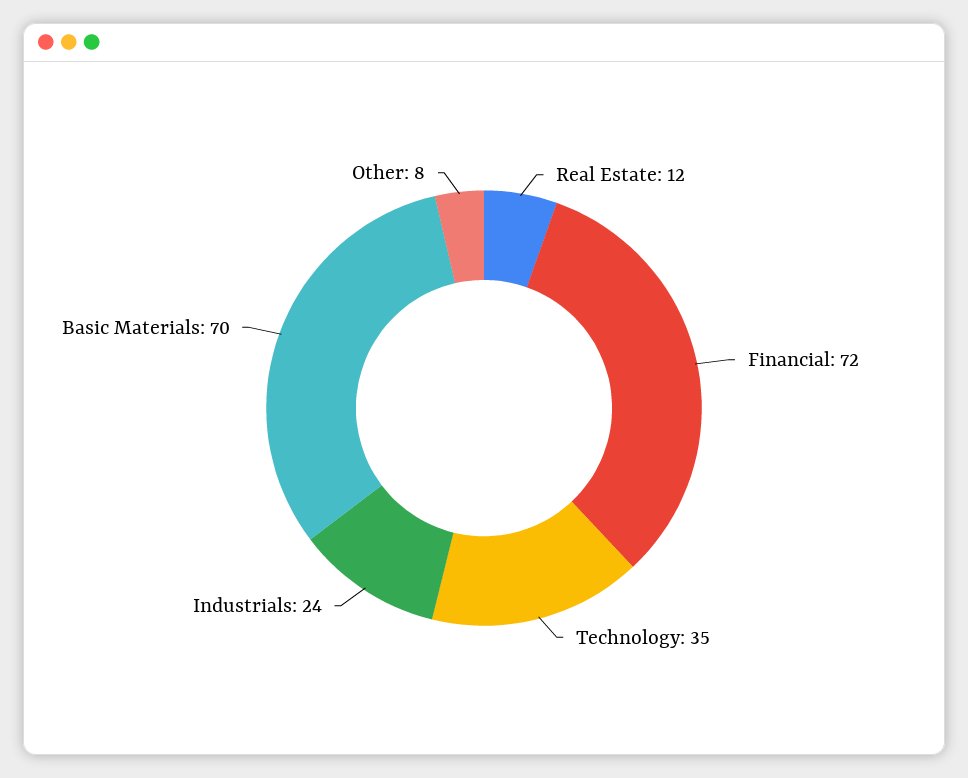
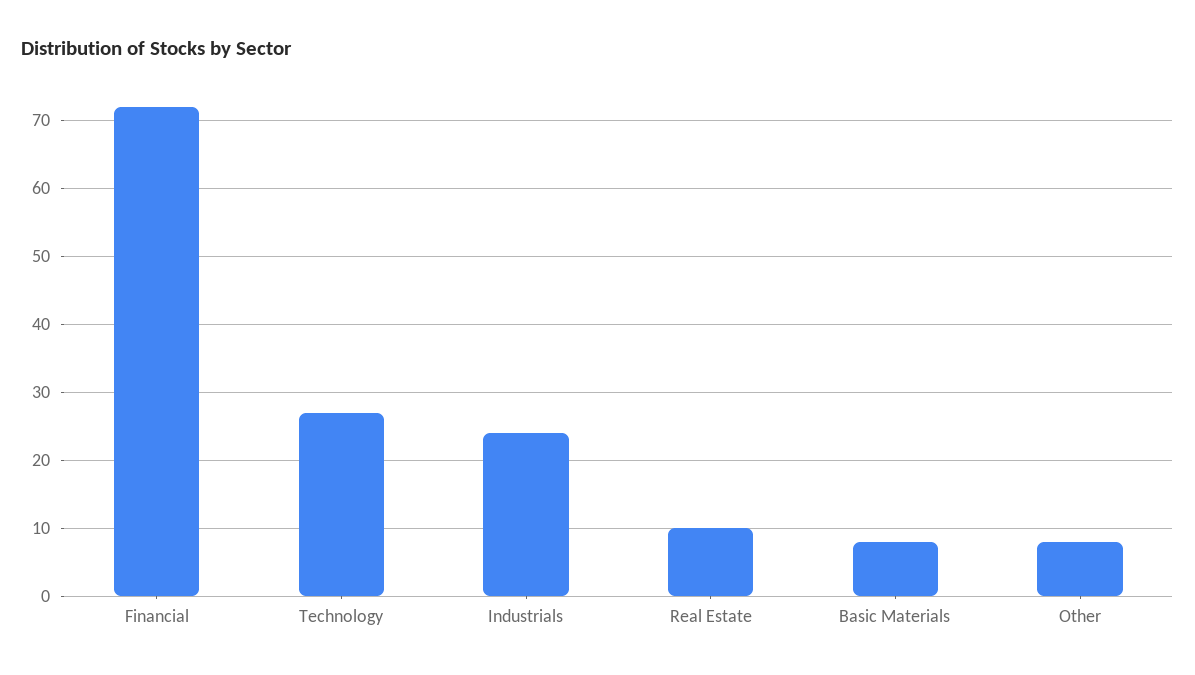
Real Estate: 12 -> 10
Technology: 35 -> 27
Basic Materials: 70 -> 8

